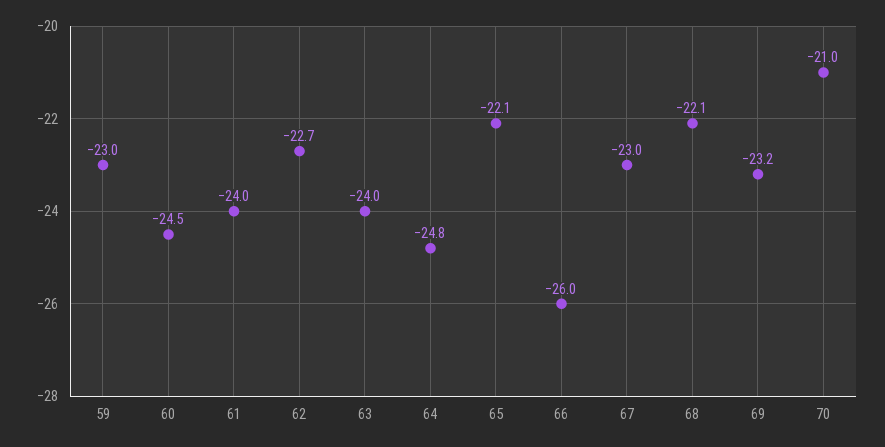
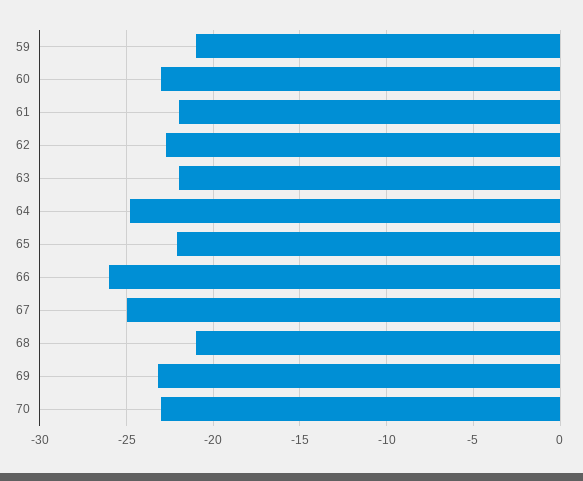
59: -23 -> -21
60: -24.5 -> -23
61: -24 -> -22
63: -24 -> -22
67: -23 -> -25
68: -22.1 -> -21
70: -21 -> -23

